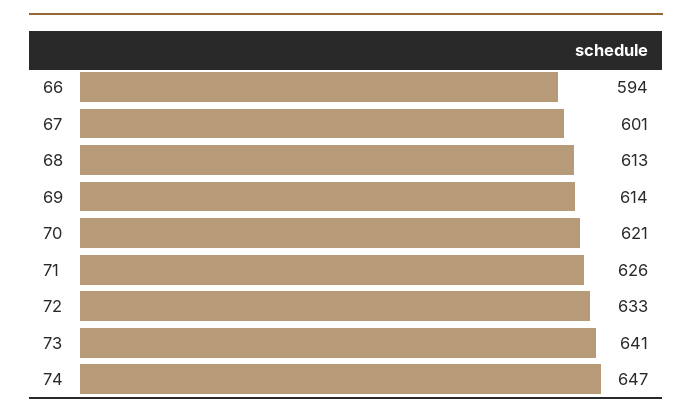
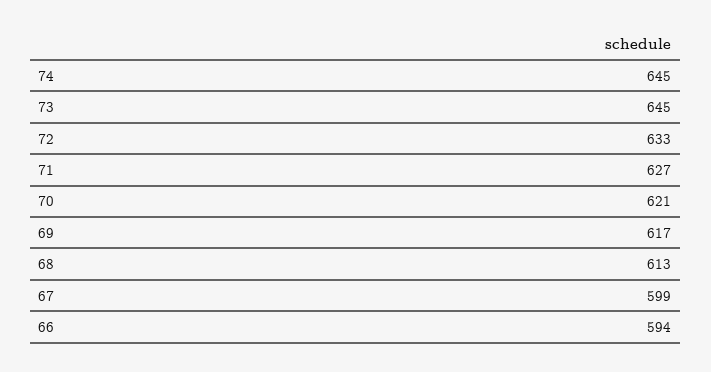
67: 601 -> 599
69: 614 -> 617
71: 626 -> 627
73: 641 -> 645
74: 647 -> 645

